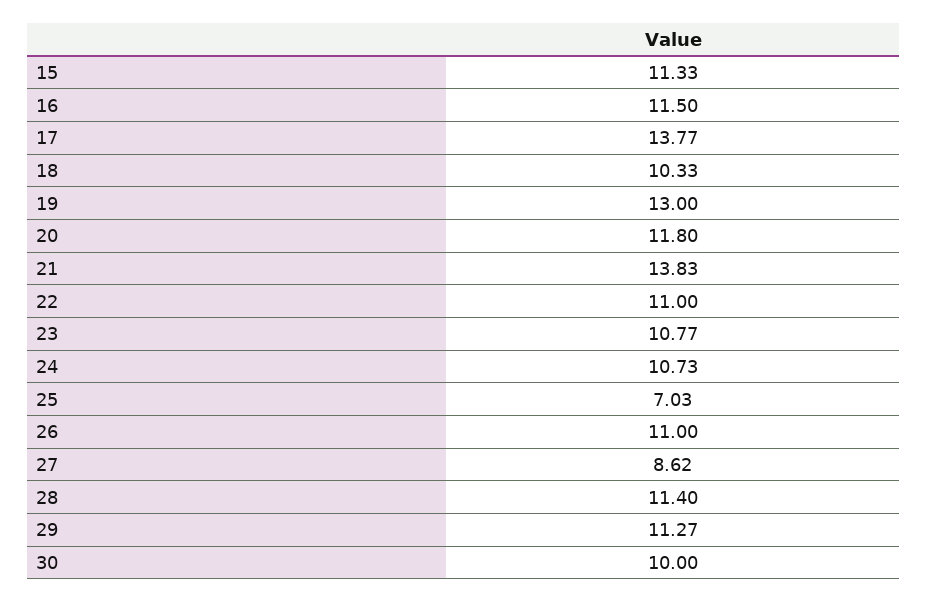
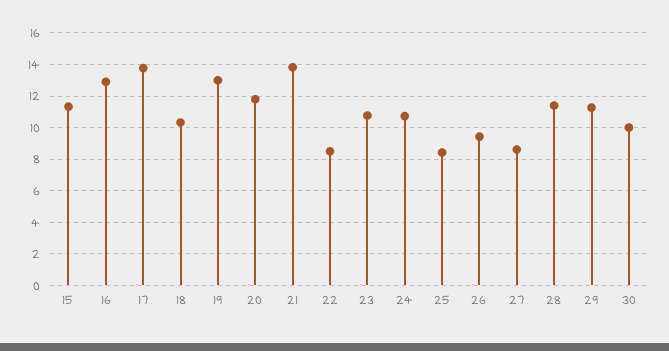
16: 11.5 -> 13
22: 11 -> 8.5
25: 7.03 -> 8.5
26: 11 -> 9.5

